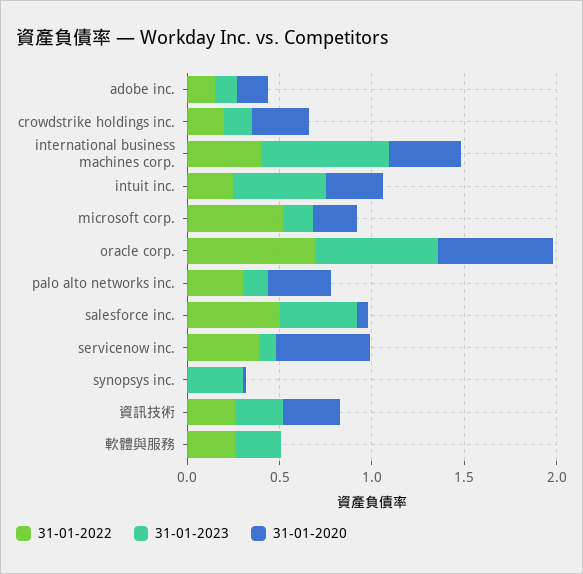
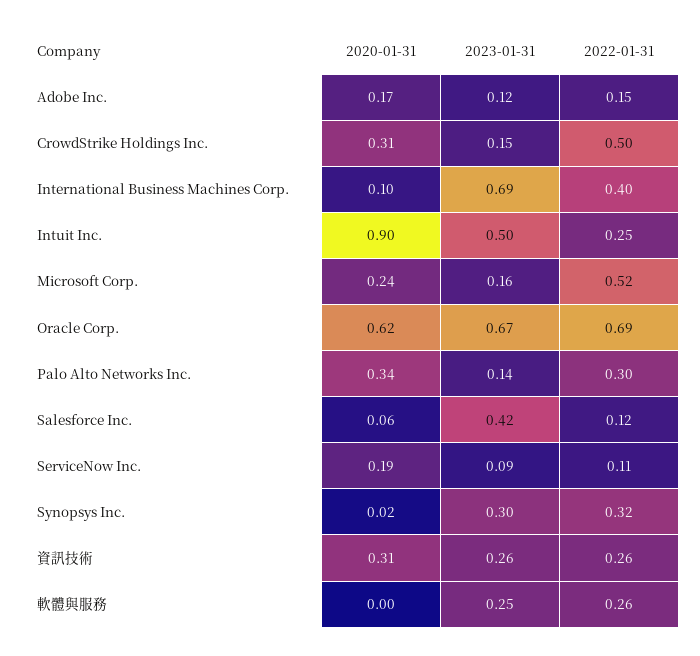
31-01-2022, crowdstrike holdings inc.: 0.2 -> 0.5
31-01-2020, international business machines corp.: 0.4 -> 0.1
31-01-2020, intuit inc.: 0.3 -> 0.9
31-01-2022, salesforce inc.: 0.5 -> 0.12
31-01-2022, servicenow inc.: 0.4 -> 0.11
31-01-2020, servicenow inc.: 0.5 -> 0.19
31-01-2022, synopsys inc.: 0 -> 0.32

